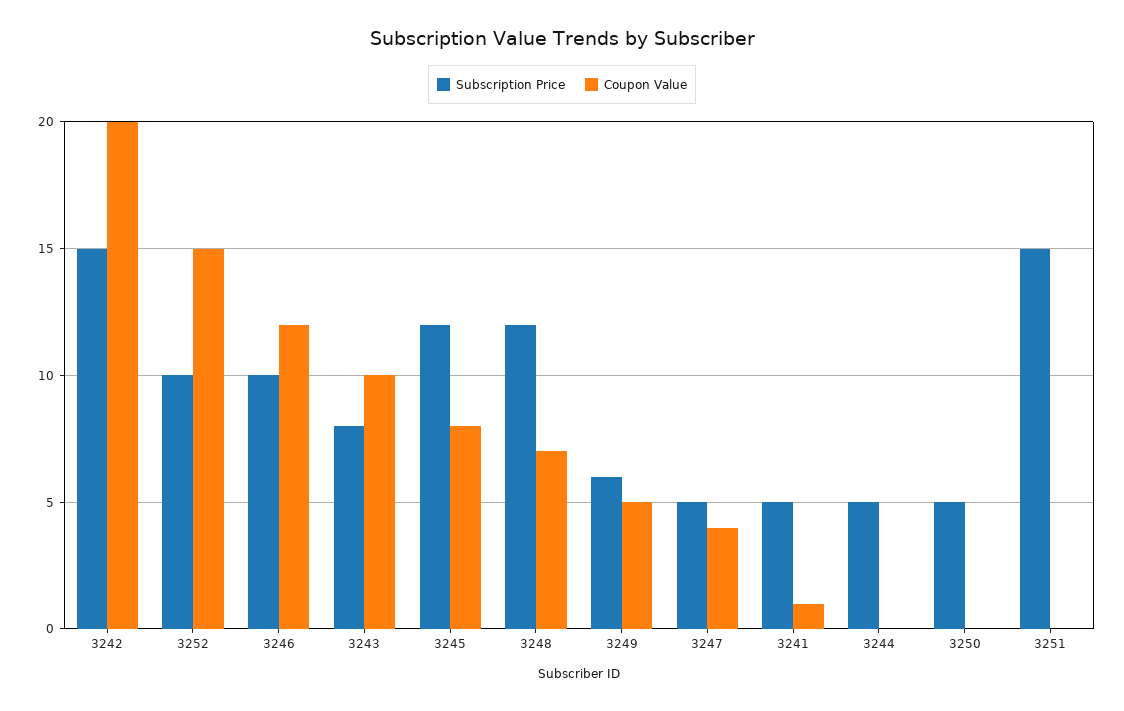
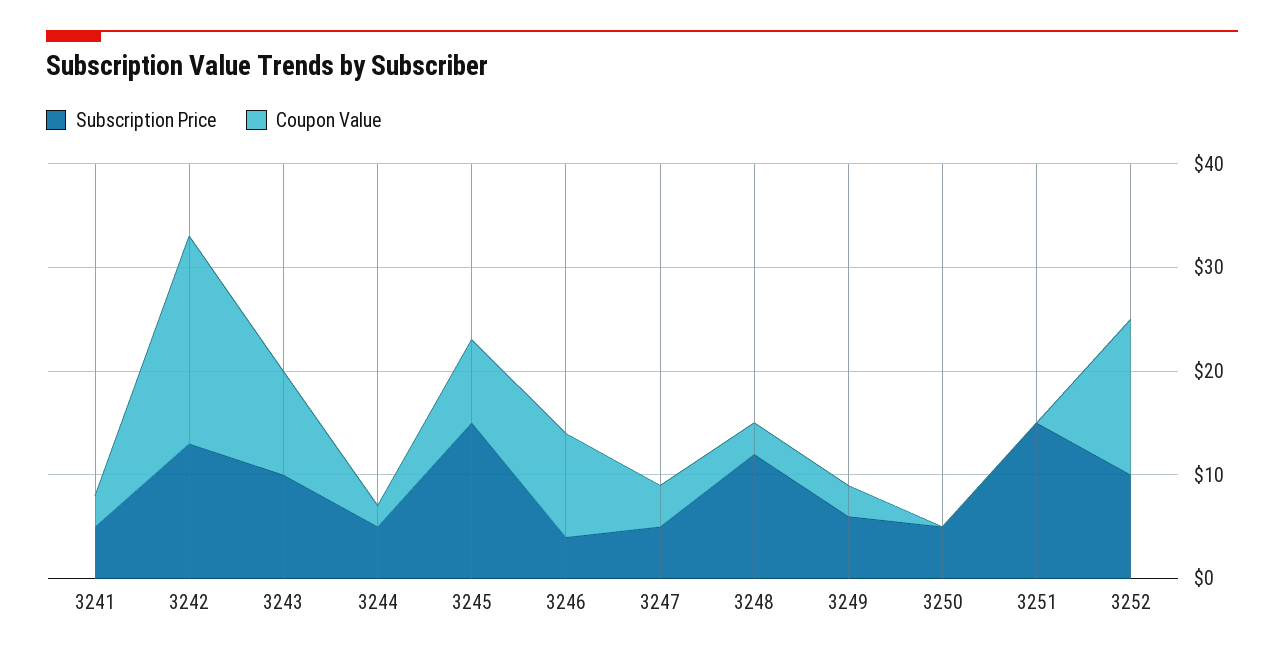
Subscription Price, 3242: 15 -> 13
Subscription Price, 3246: 10 -> 4
Coupon Value, 3246: 12 -> 10
Subscription Price, 3243: 8 -> 10
Subscription Price, 3245: 12 -> 15
Coupon Value, 3248: 7 -> 3
Coupon Value, 3249: 5 -> 3
Coupon Value, 3241: 1 -> 3
Coupon Value, 3244: 0 -> 2

